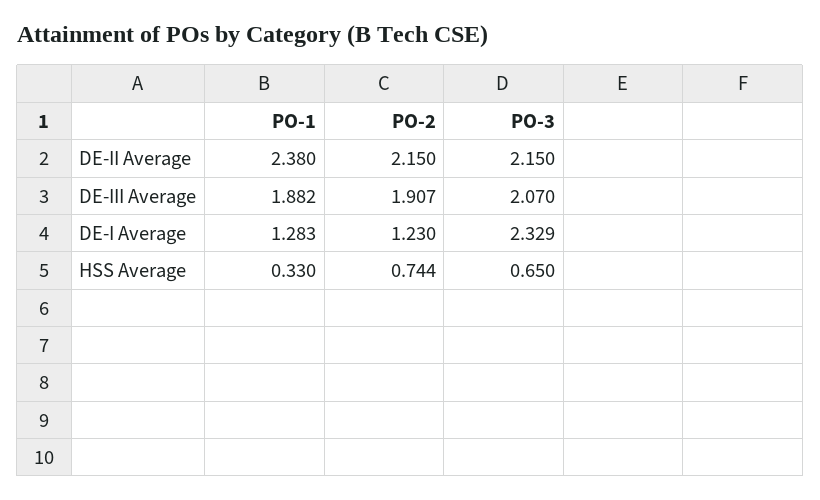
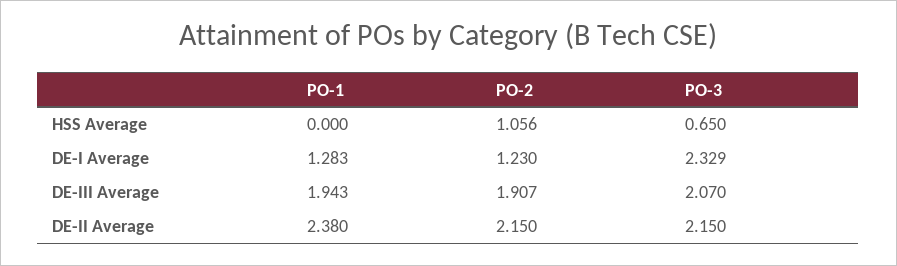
PO-1, DE-III Average: 1.882 -> 1.943
PO-1, HSS Average: 0.33 -> 0
PO-2, HSS Average: 0.744 -> 1.056

